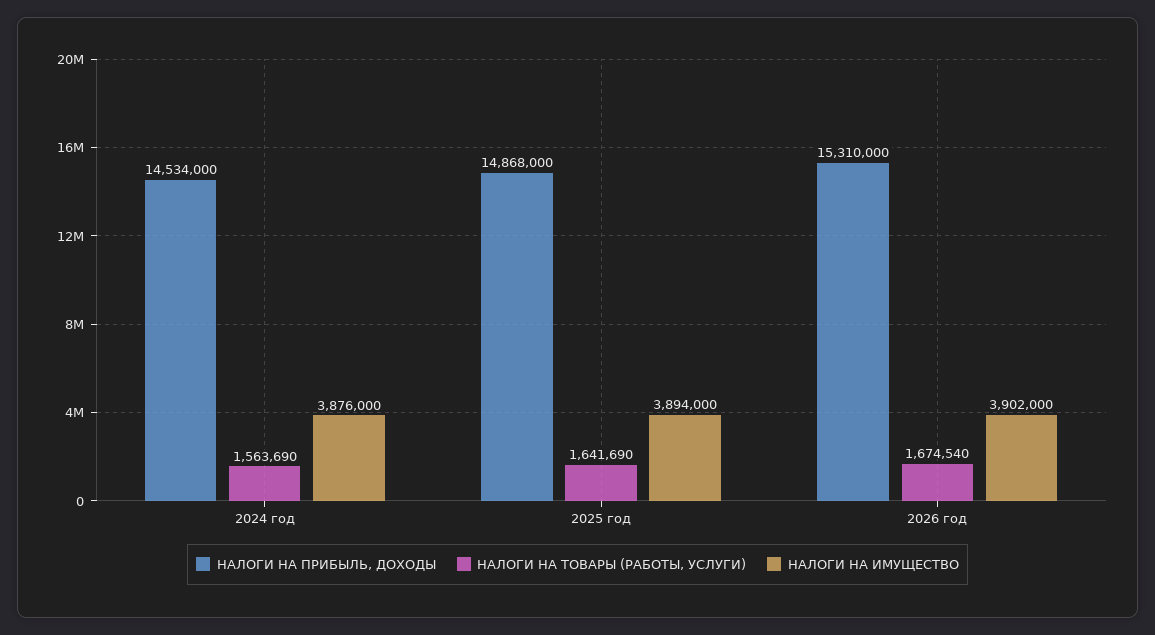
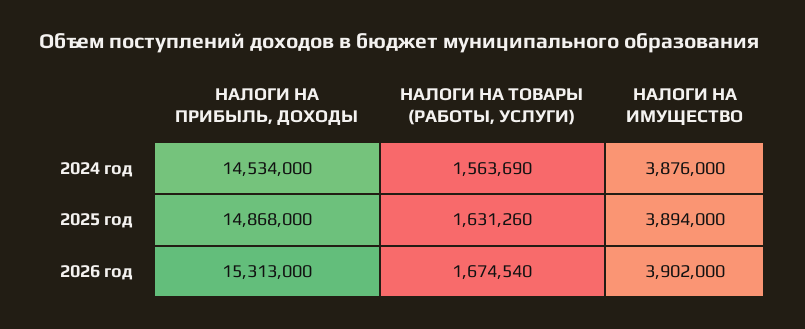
НАЛОГИ НА ТОВАРЫ (РАБОТЫ, УСЛУГИ), 2025 год: 1641690 -> 1631260
НАЛОГИ НА ПРИБЫЛЬ, ДОХОДЫ, 2026 год: 15310000 -> 15313000

